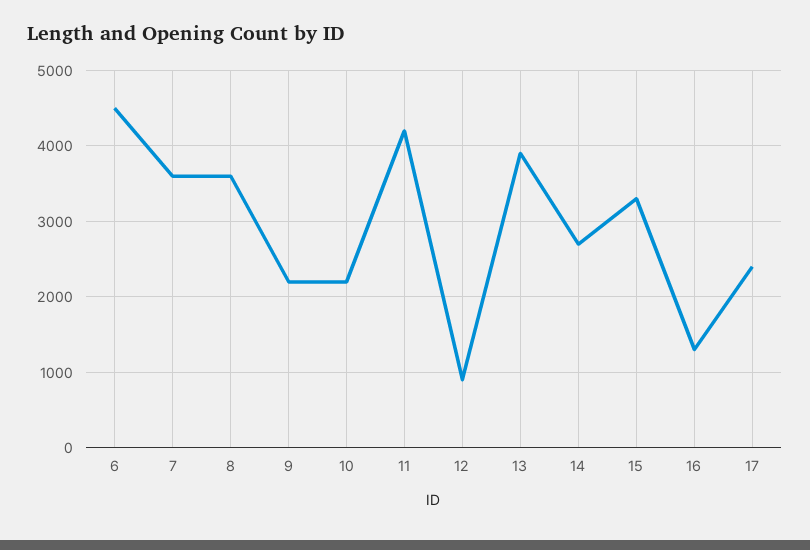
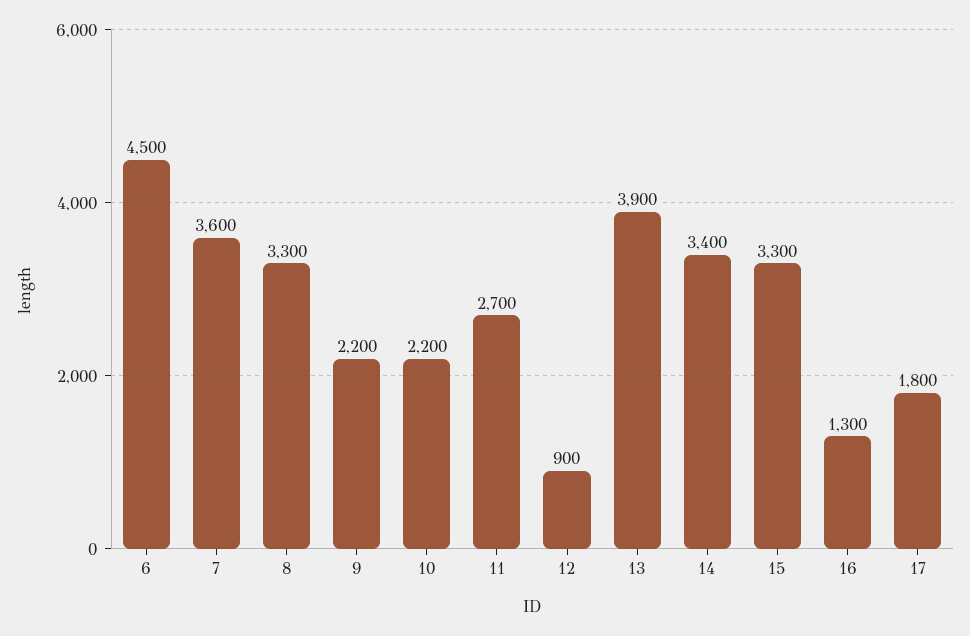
8: 3600 -> 3300
11: 4200 -> 2700
14: 2700 -> 3400
17: 2400 -> 1800

